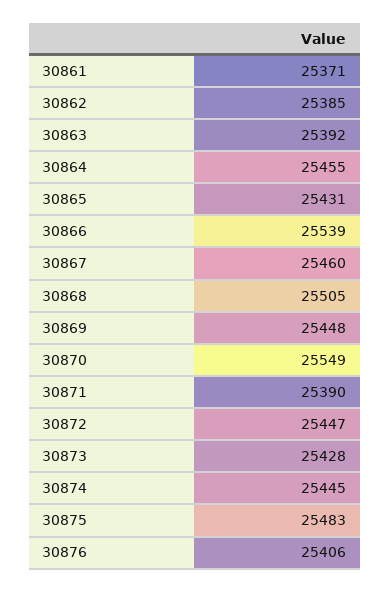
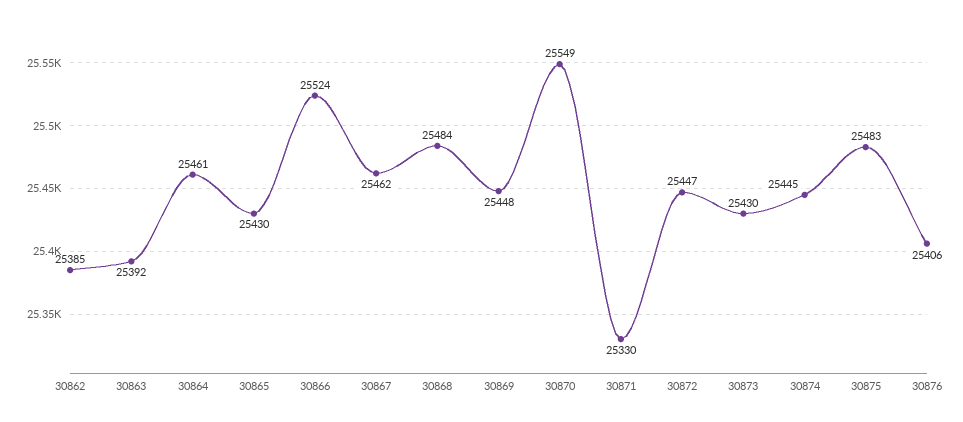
30861: 25371 -> none
30864: 25455 -> 25461
30865: 25431 -> 25430
30866: 25539 -> 25524
30867: 25460 -> 25462
30868: 25505 -> 25484
30871: 25390 -> 25330
30873: 25428 -> 25430

